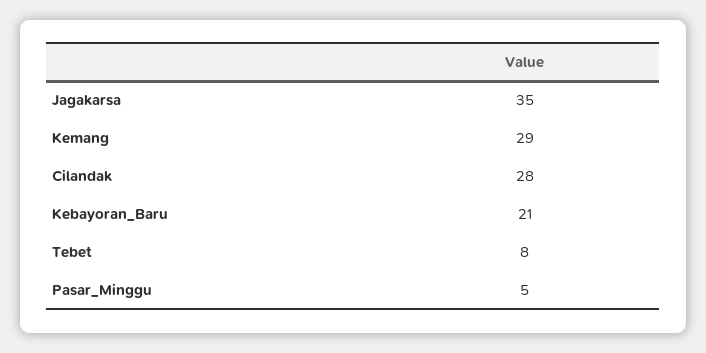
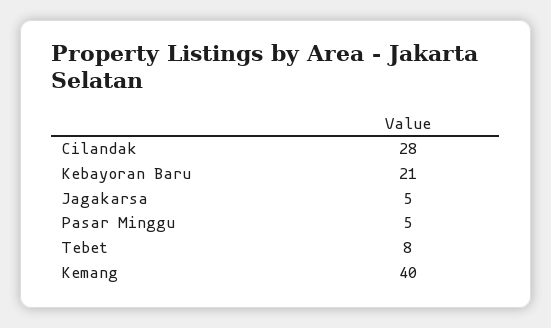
Jagakarsa: 35 -> 5
Kemang: 29 -> 40

